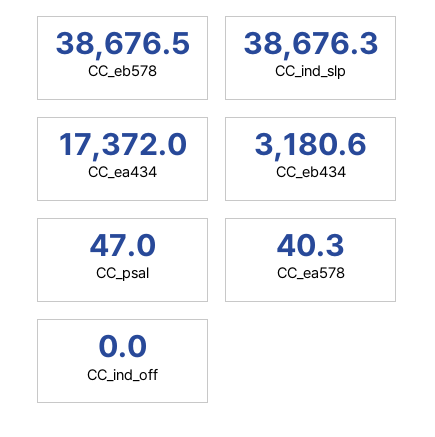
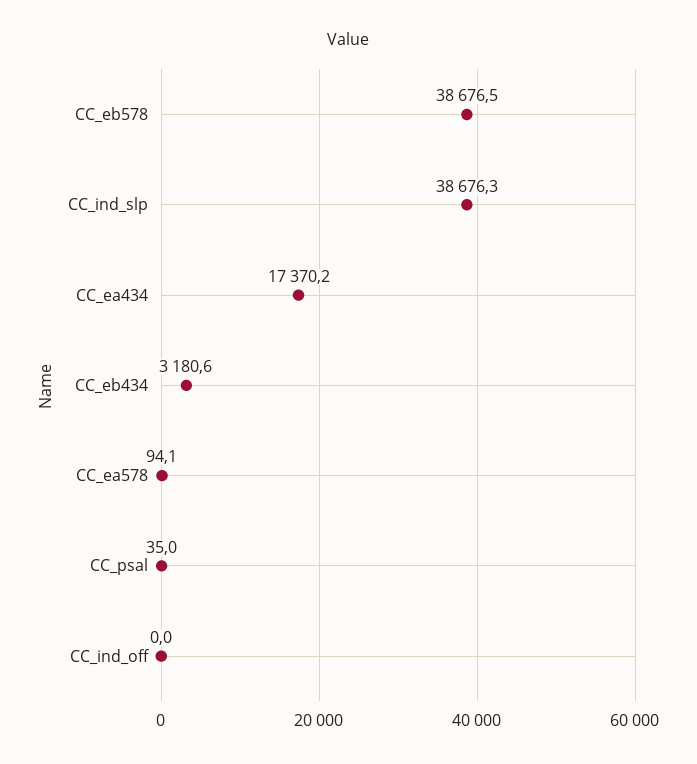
CC_ea434: 17372 -> 17370.2
CC_psal: 47 -> 35
CC_ea578: 40.3 -> 94.1

